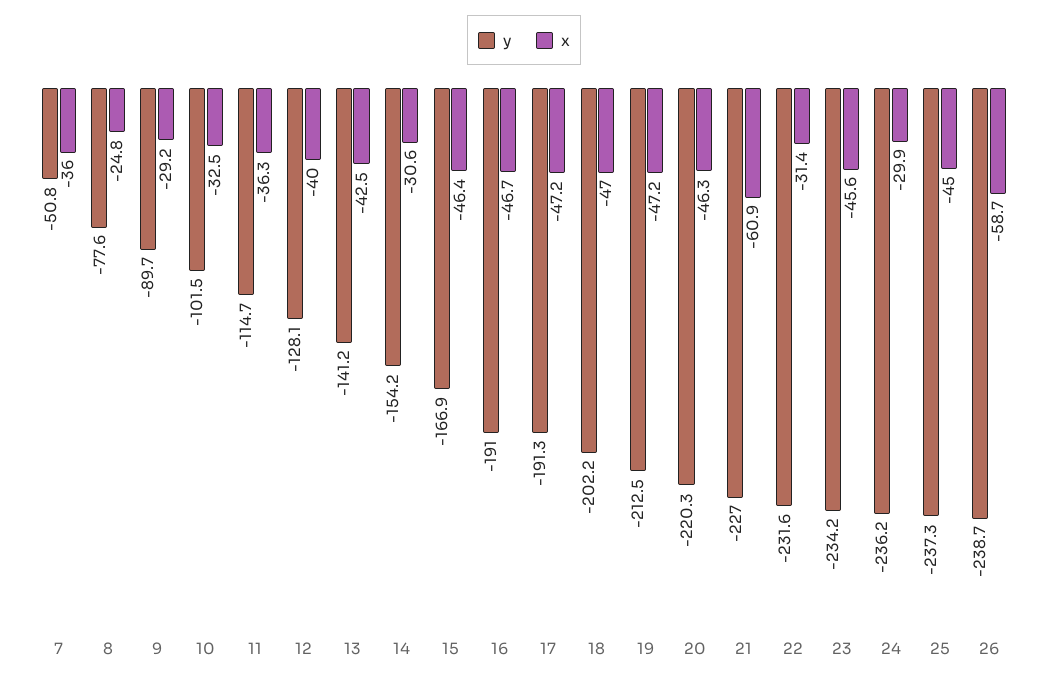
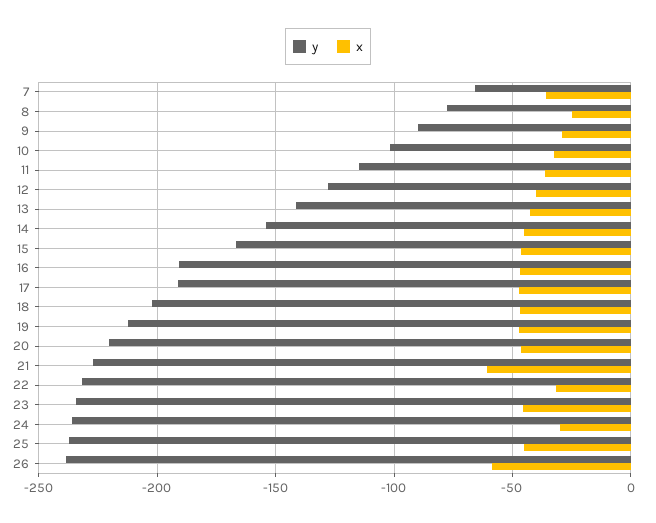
y, 7: -50.8 -> -65
x, 14: -30.6 -> -45

